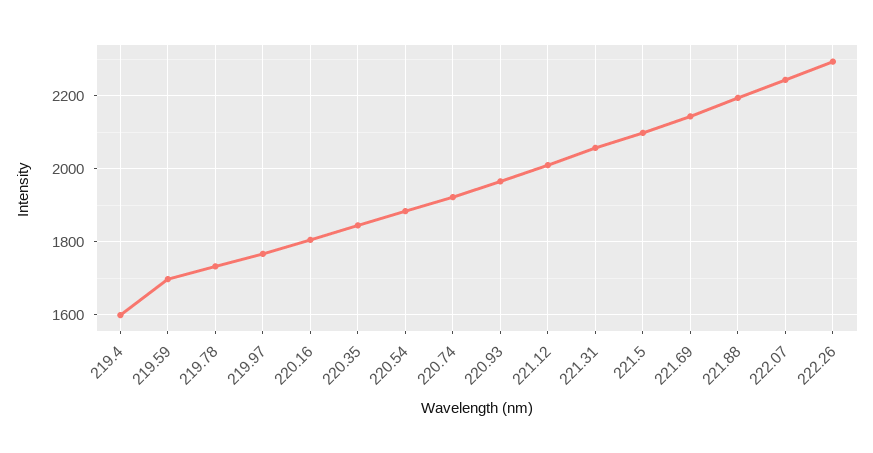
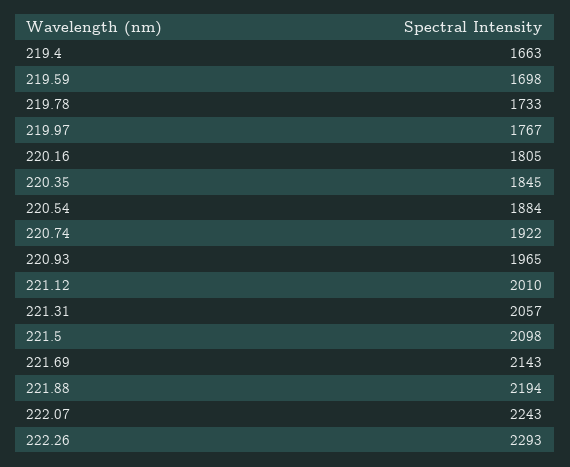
219.4: 1600 -> 1663

